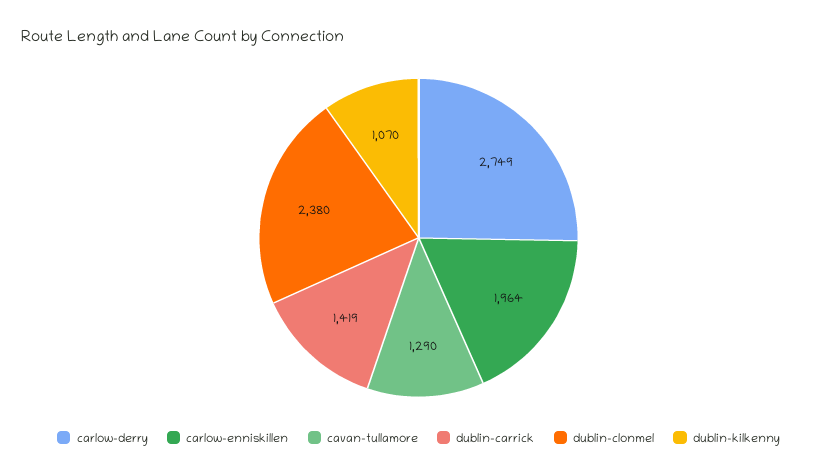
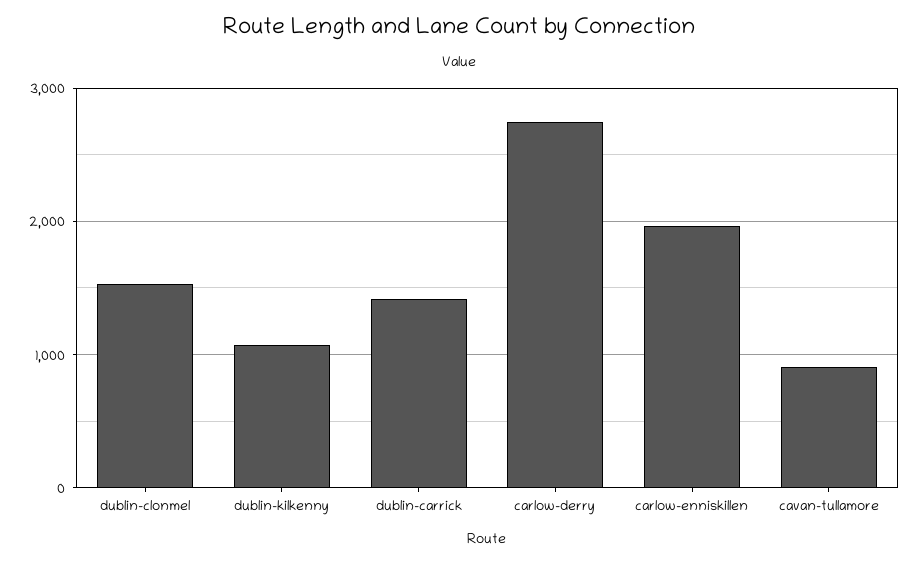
cavan-tullamore: 1290 -> 900
dublin-clonmel: 2380 -> 1500

